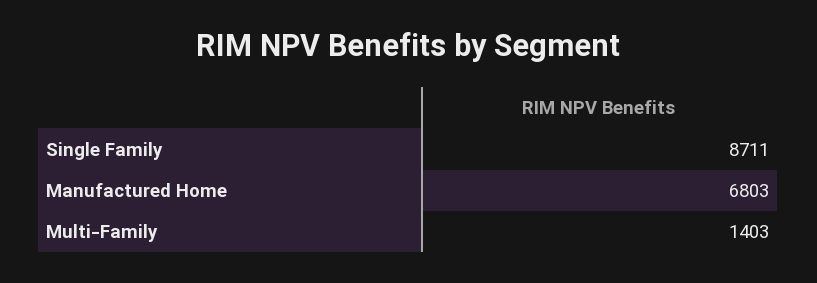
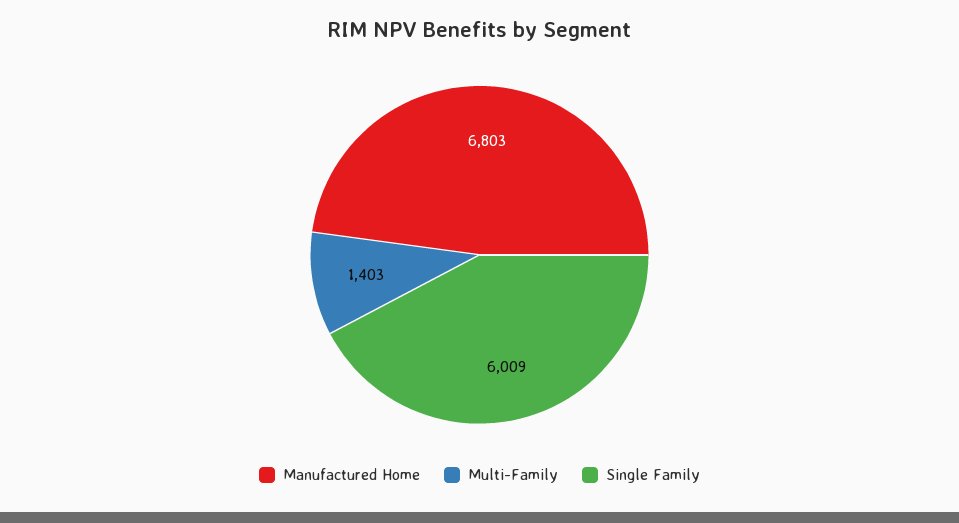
Single Family: 8711 -> 6009

